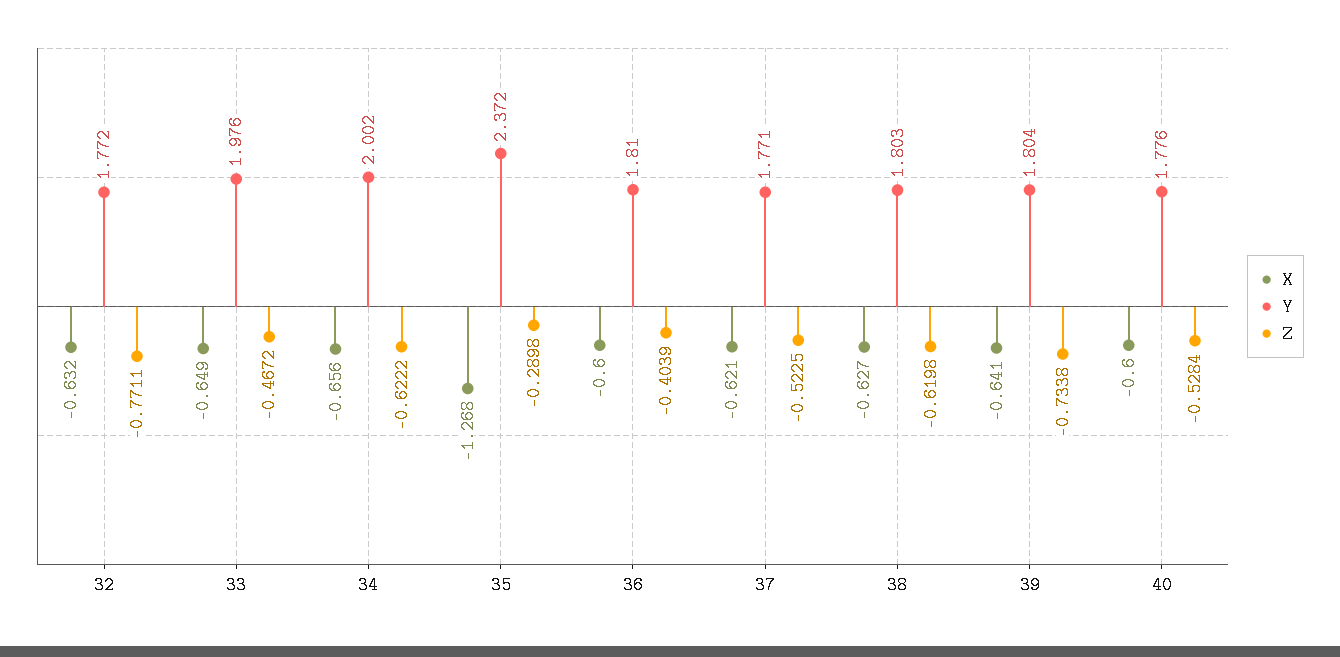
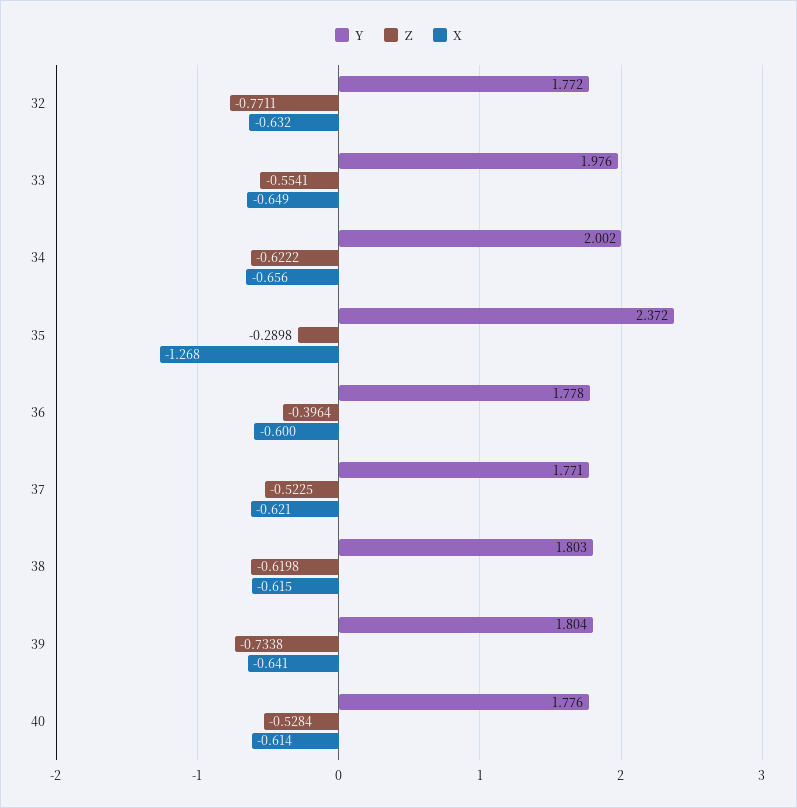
Z, 33: -0.4672 -> -0.5541
Y, 36: 1.81 -> 1.778
Z, 36: -0.4039 -> -0.3964
X, 38: -0.627 -> -0.615
X, 40: -0.6 -> -0.614

